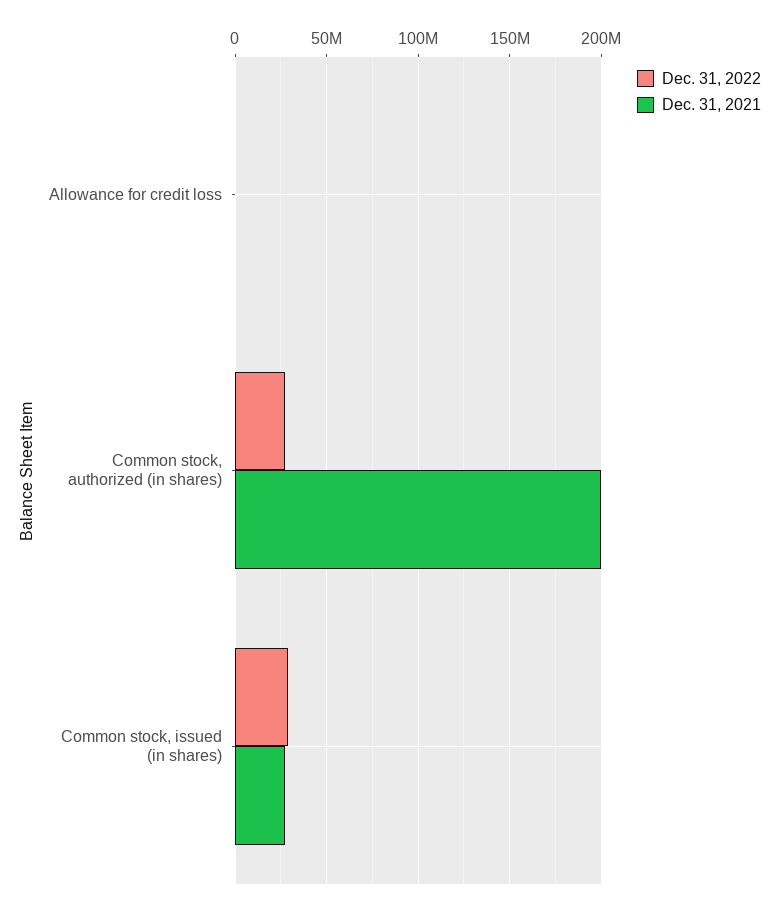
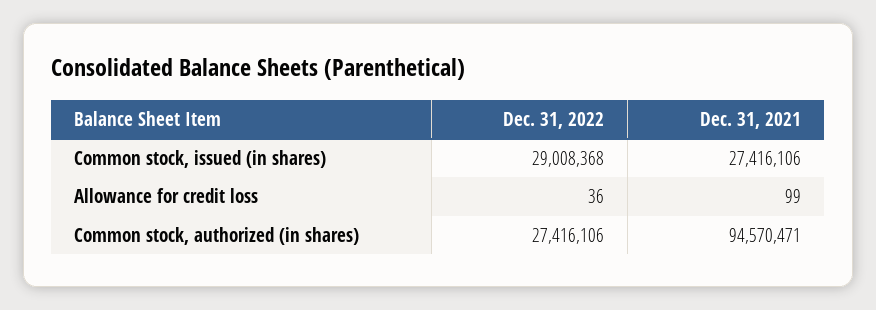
Dec. 31, 2021, Common stock, authorized (in shares): 200000000 -> 94570471

